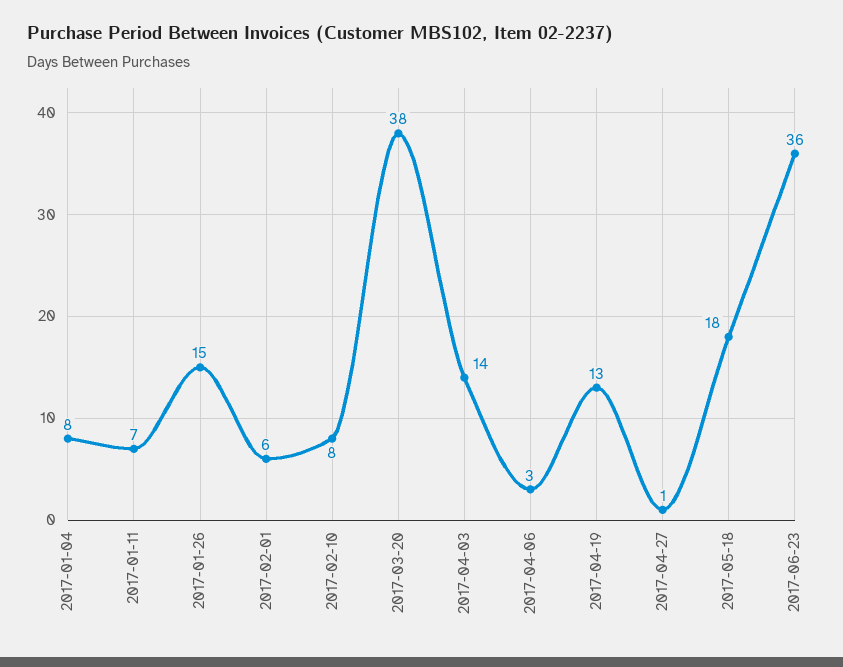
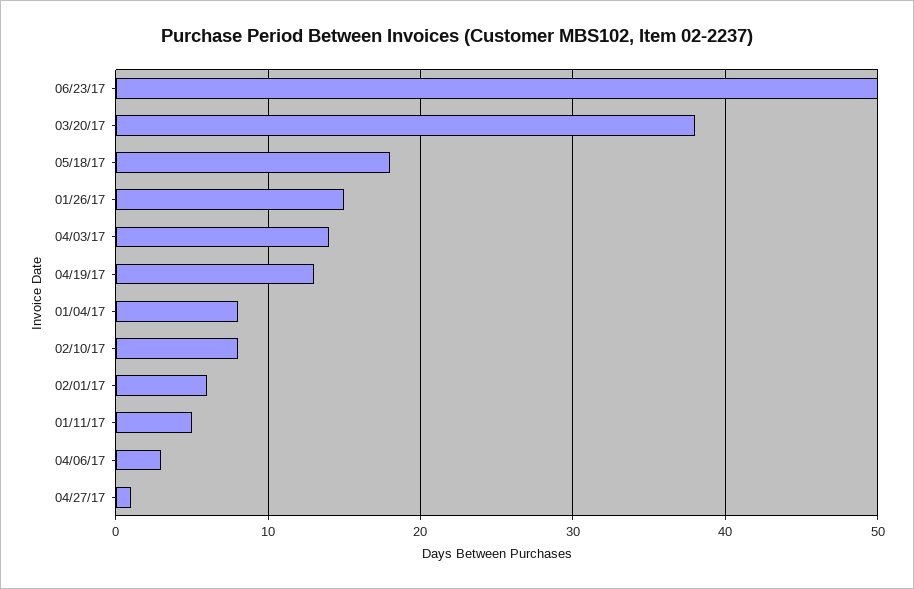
2017-01-11: 7 -> 5
2017-06-23: 36 -> 50

